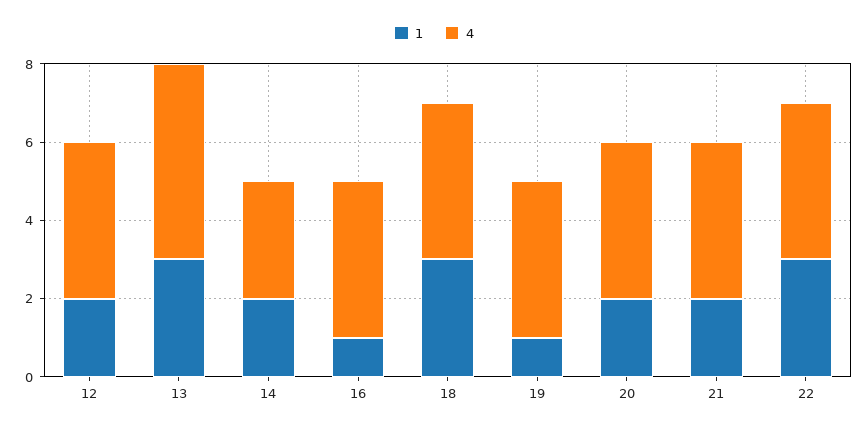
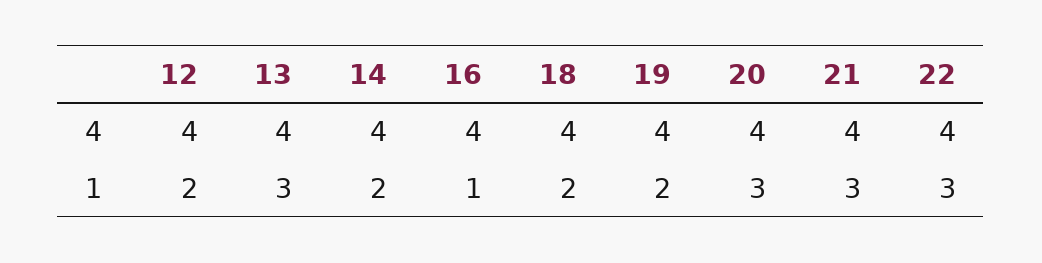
4, 13: 5 -> 4
4, 14: 3 -> 4
1, 18: 3 -> 2
1, 19: 1 -> 2
1, 20: 2 -> 3
1, 21: 2 -> 3

